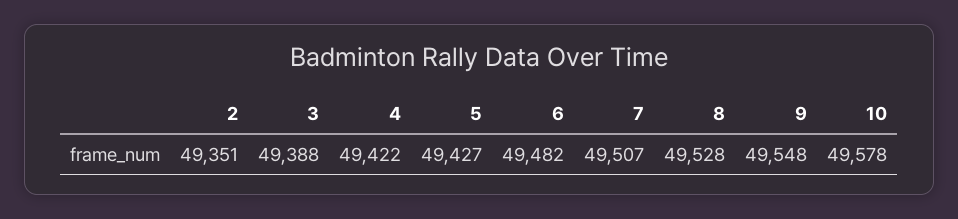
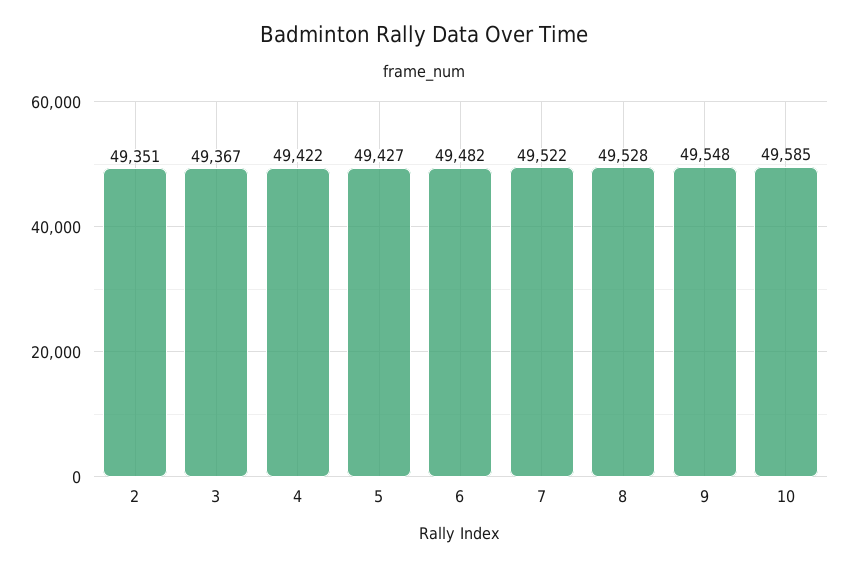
3: 49388 -> 49367
7: 49507 -> 49522
10: 49578 -> 49585

